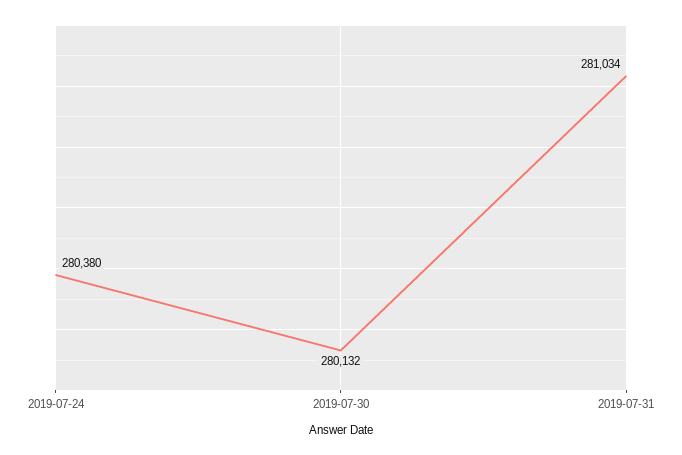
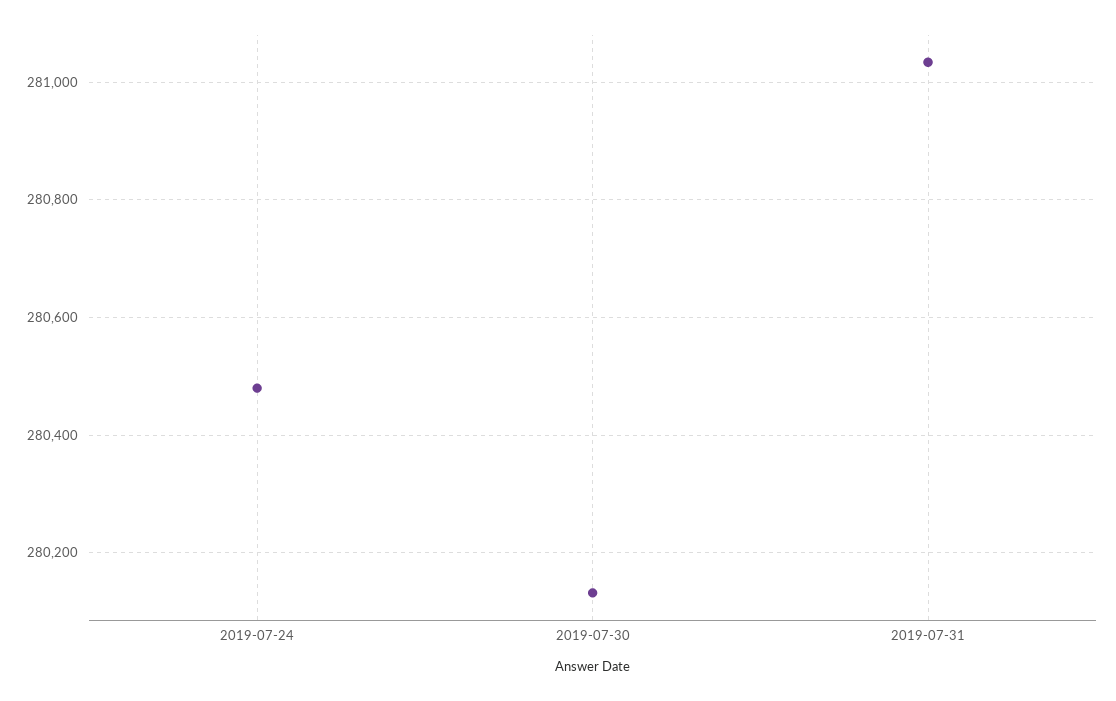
2019-07-24: 280380 -> 280480

